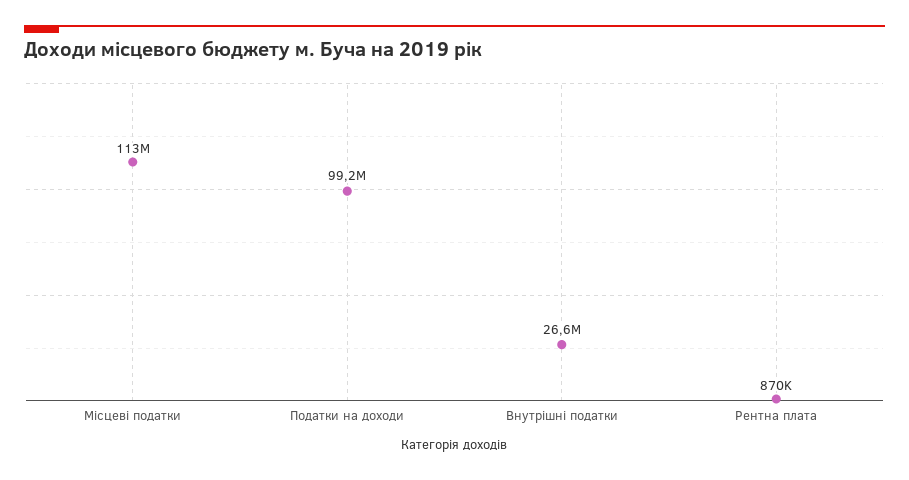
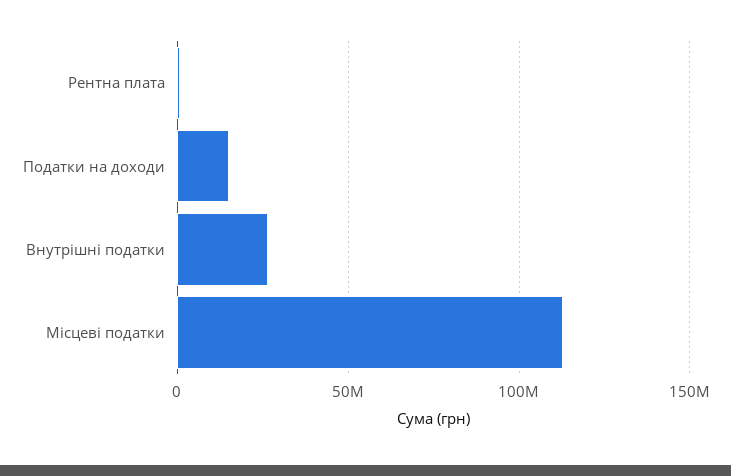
Податки на доходи: 99200000 -> 15000000

